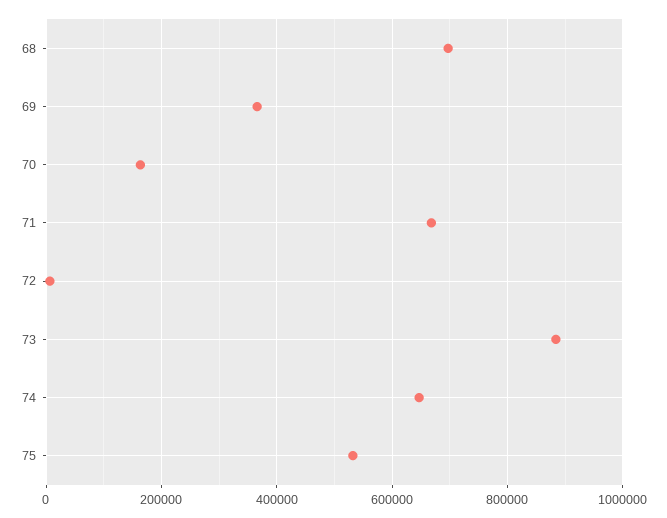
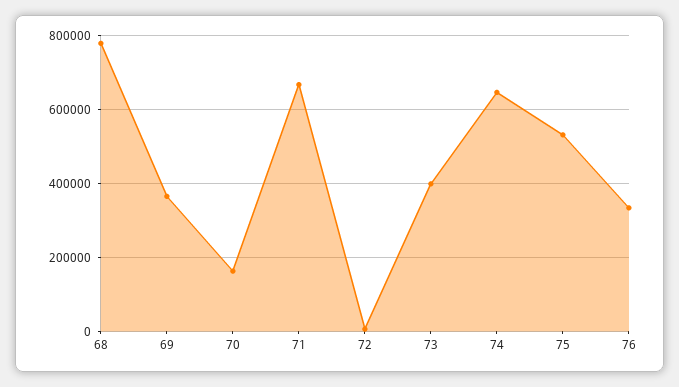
68: 700000 -> 780000
73: 880000 -> 400000
76: none -> 340000

